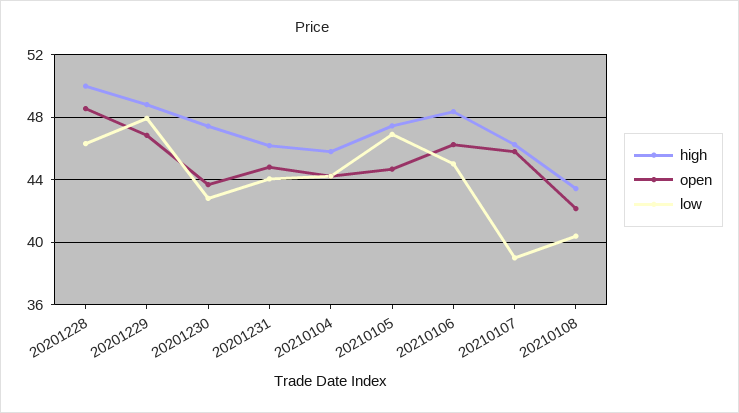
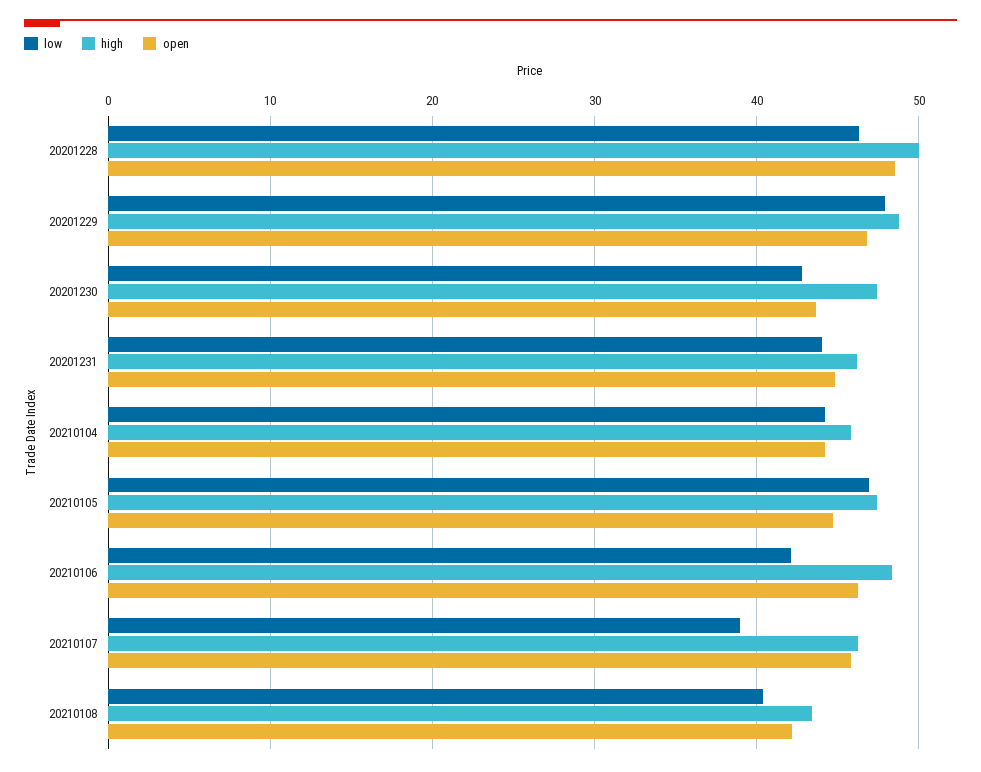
low, 20210106: 45 -> 42

